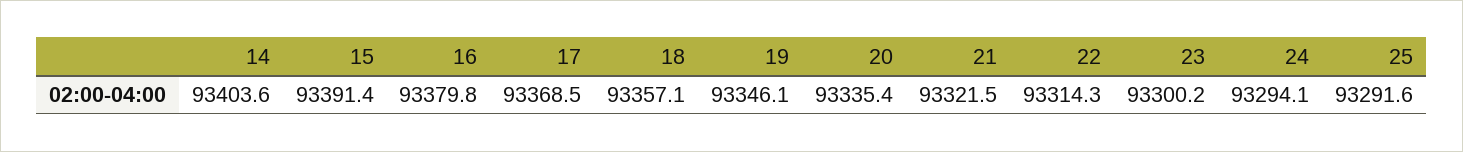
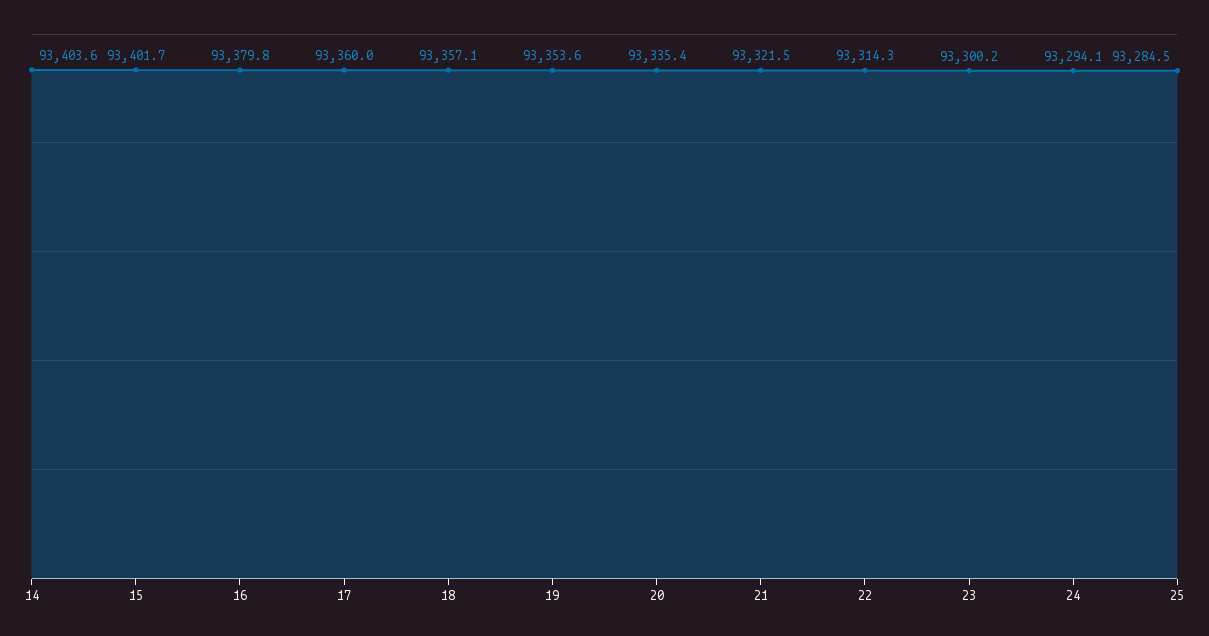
15: 93391.4 -> 93401.7
17: 93368.5 -> 93360
19: 93346.1 -> 93353.6
25: 93291.6 -> 93284.5

